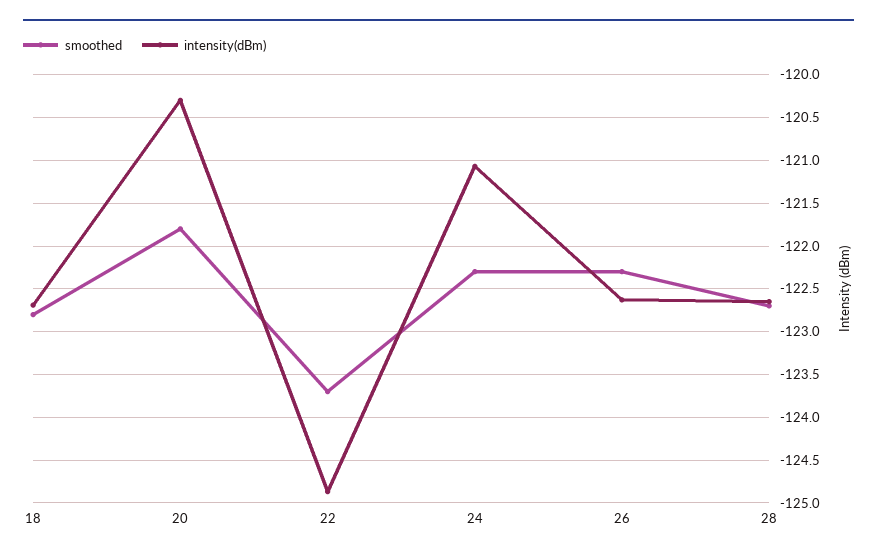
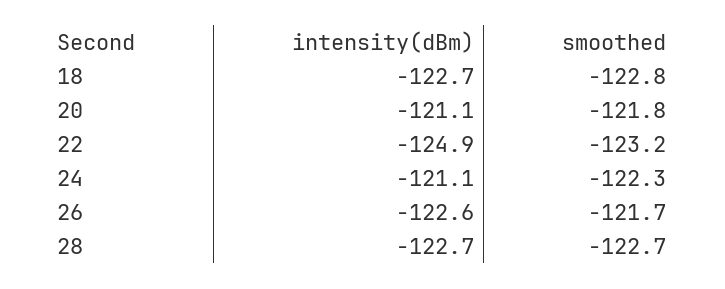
intensity(dBm), 20: -120.3 -> -121.1
smoothed, 22: -123.7 -> -123.2
smoothed, 26: -122.3 -> -121.7

